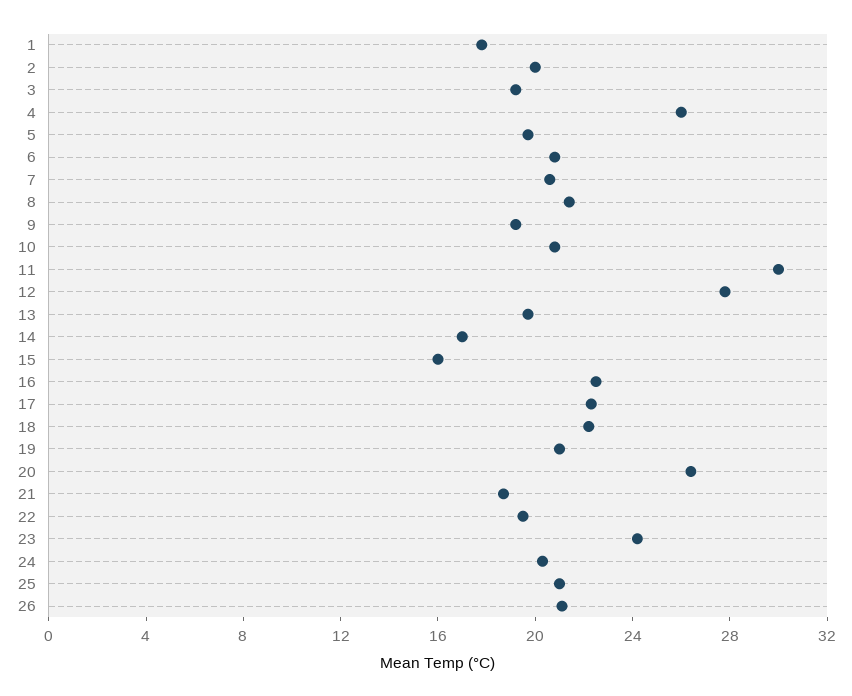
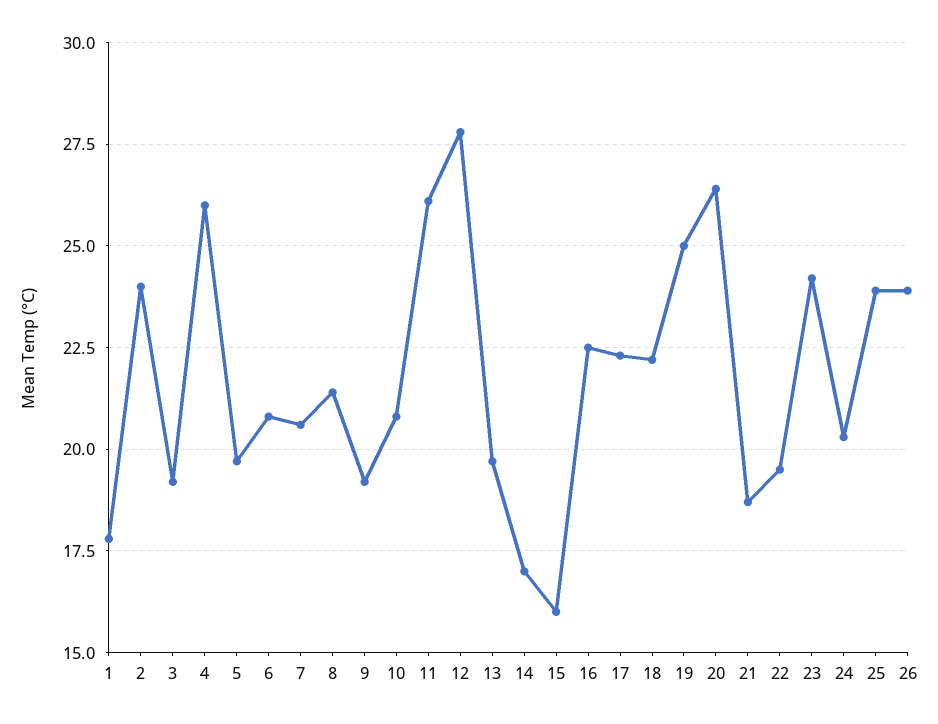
2: 20 -> 24
11: 30 -> 26
19: 21 -> 25
25: 21 -> 24
26: 21 -> 24

